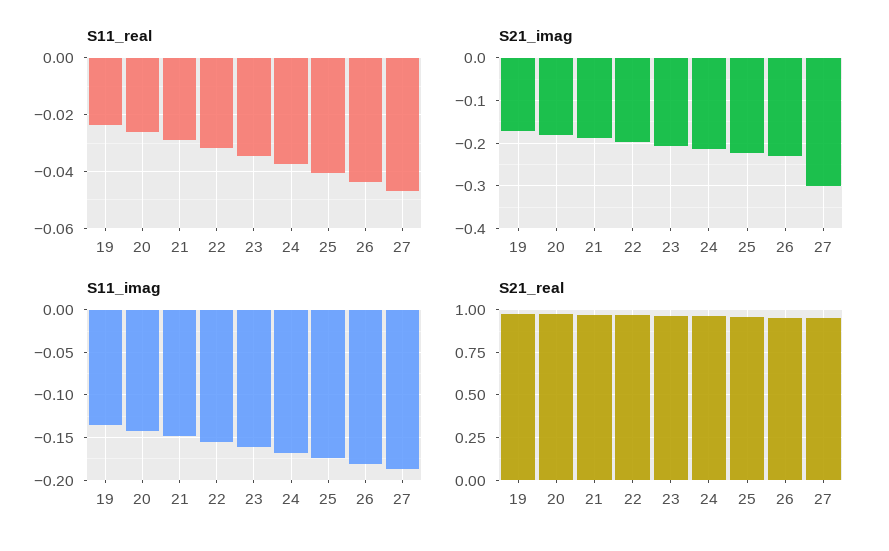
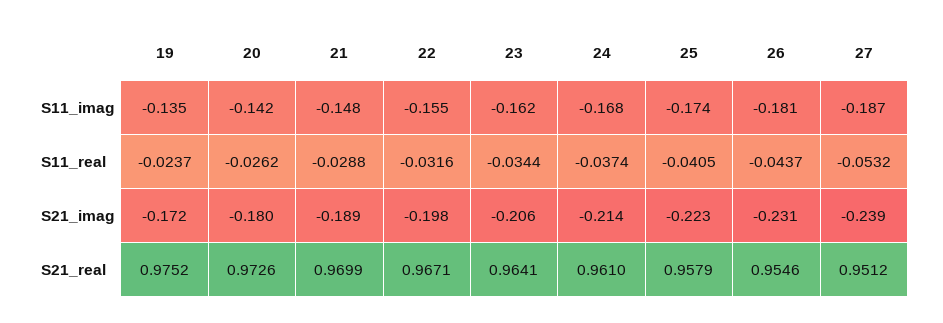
S11_real, 27: -0.0475 -> -0.0532
S21_imag, 27: -0.3 -> -0.239

